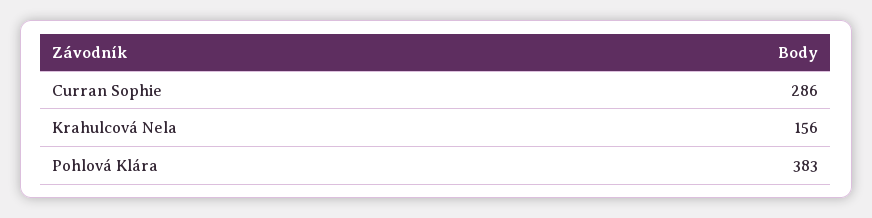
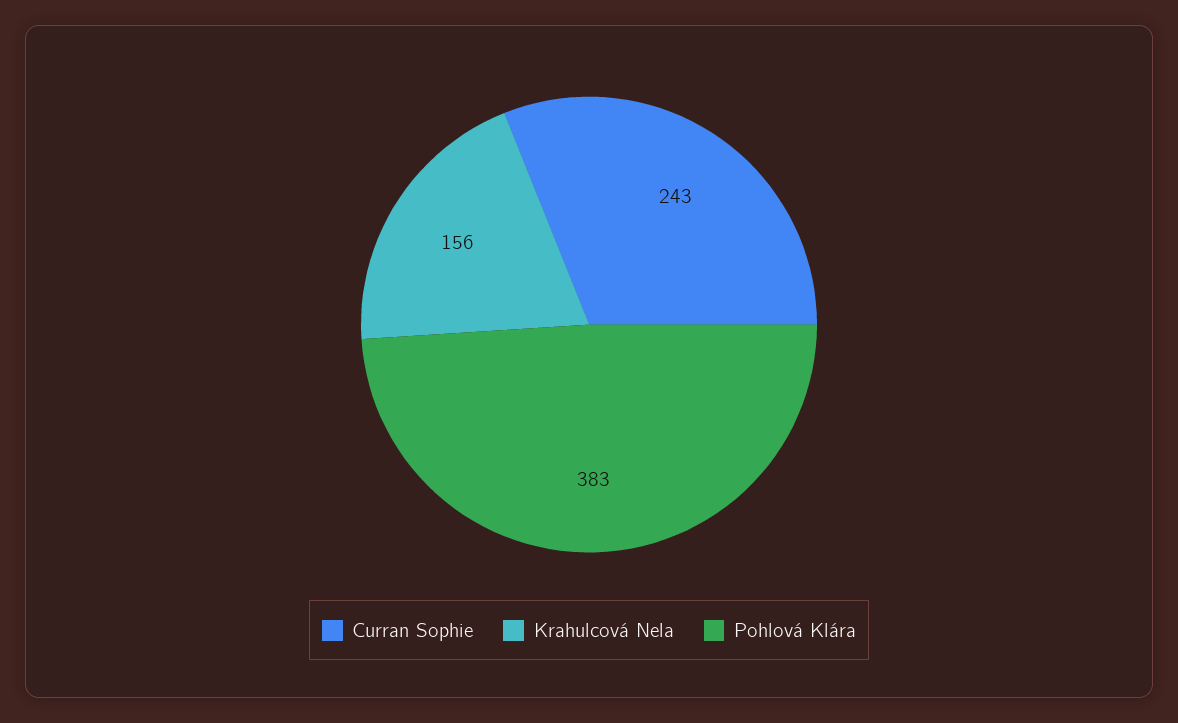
Curran Sophie: 286 -> 243

